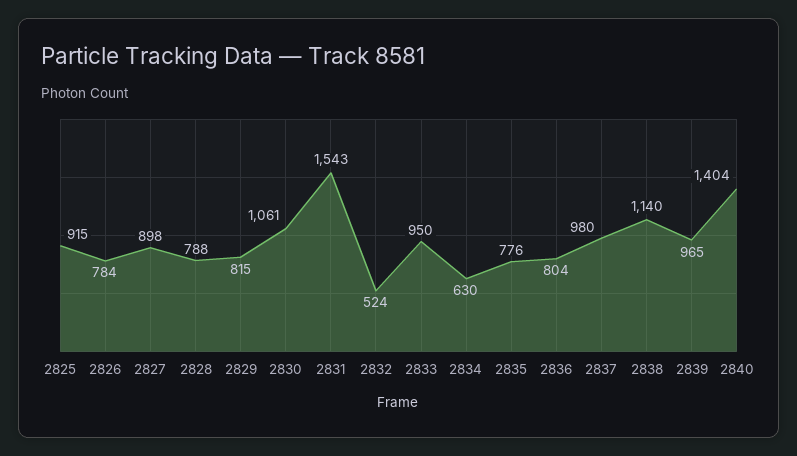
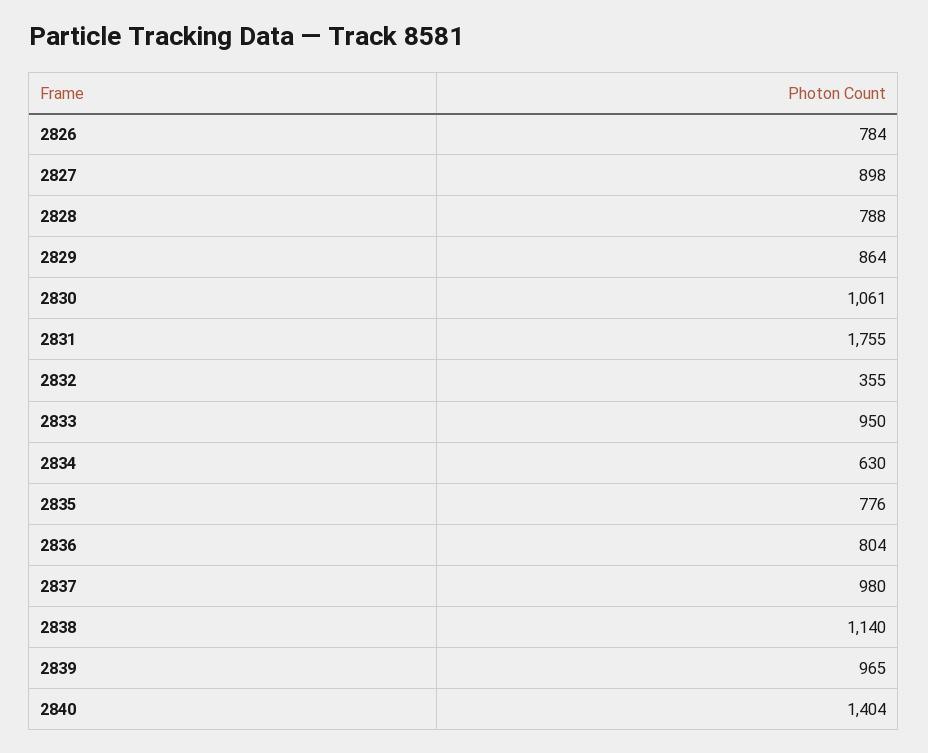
2825: 915 -> none
2829: 815 -> 864
2831: 1543 -> 1755
2832: 524 -> 355

